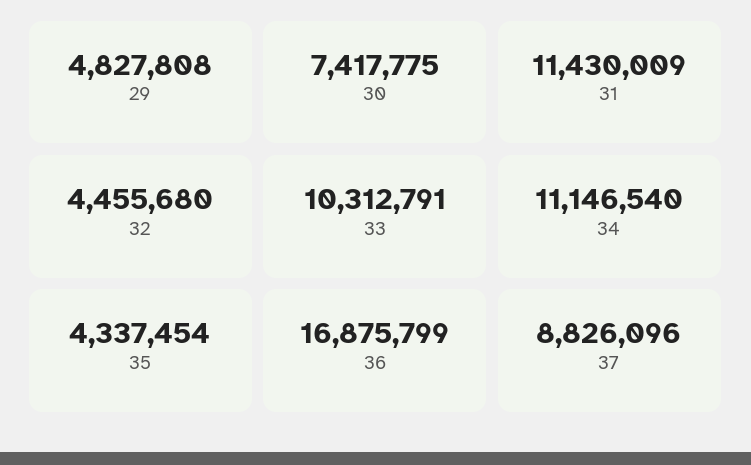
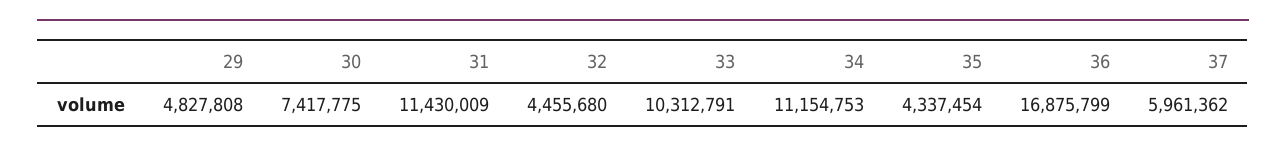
34: 11146540 -> 11154753
37: 8826096 -> 5961362

